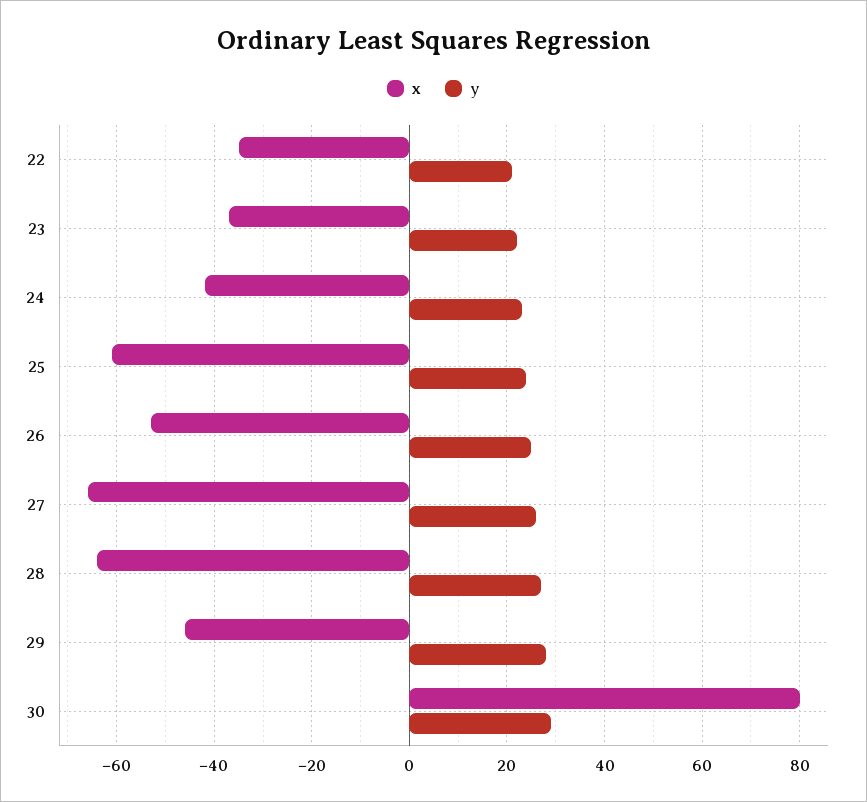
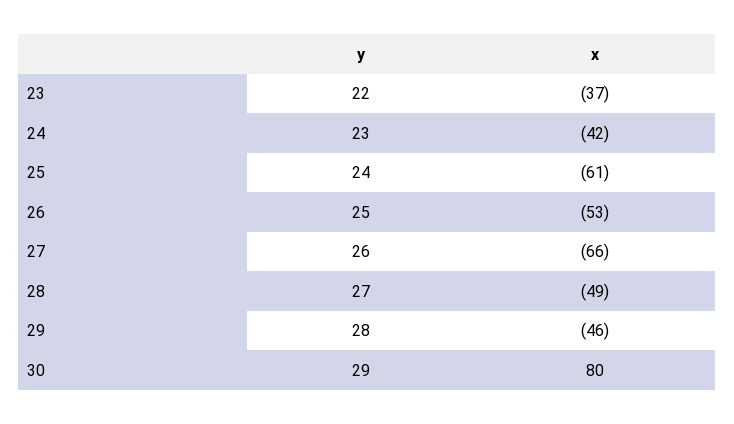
x, 22: -35 -> none
y, 22: 20 -> none
x, 28: -65 -> -49

